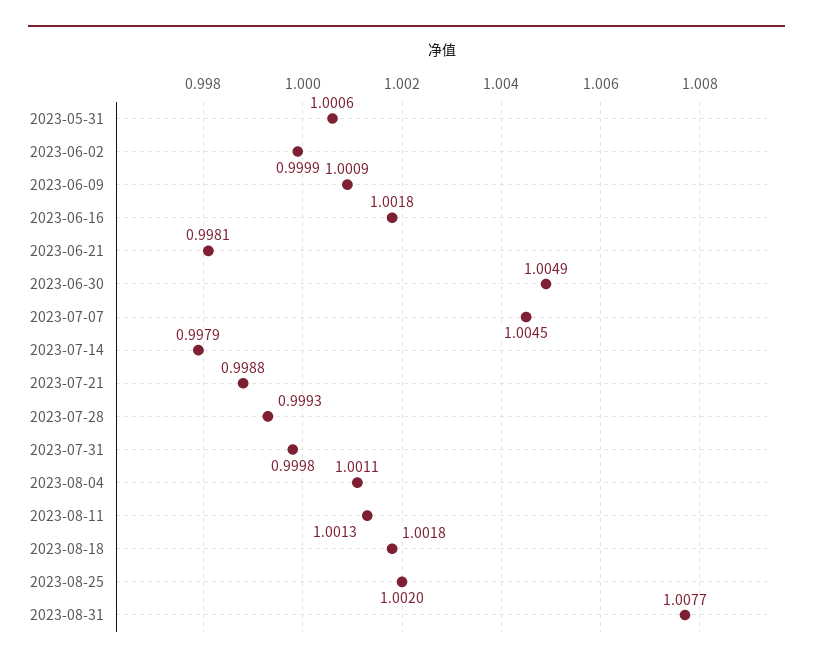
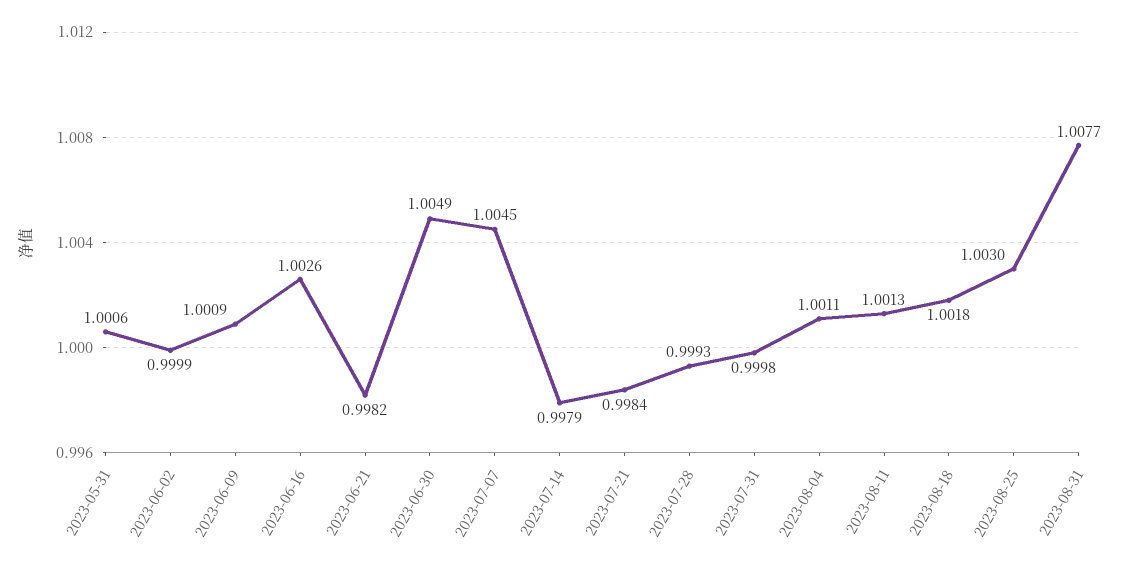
2023-06-16: 1.0018 -> 1.0026
2023-06-21: 0.9981 -> 0.9982
2023-07-21: 0.9988 -> 0.9984
2023-08-25: 1.002 -> 1.003

